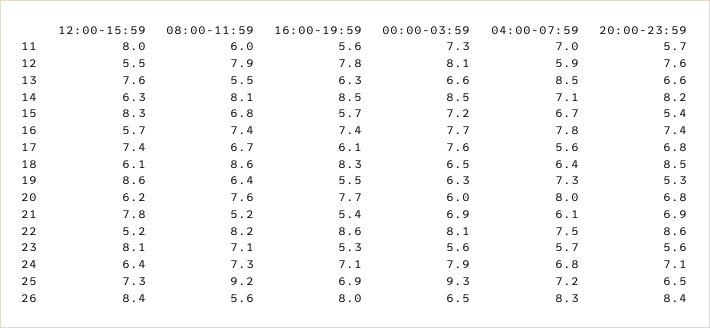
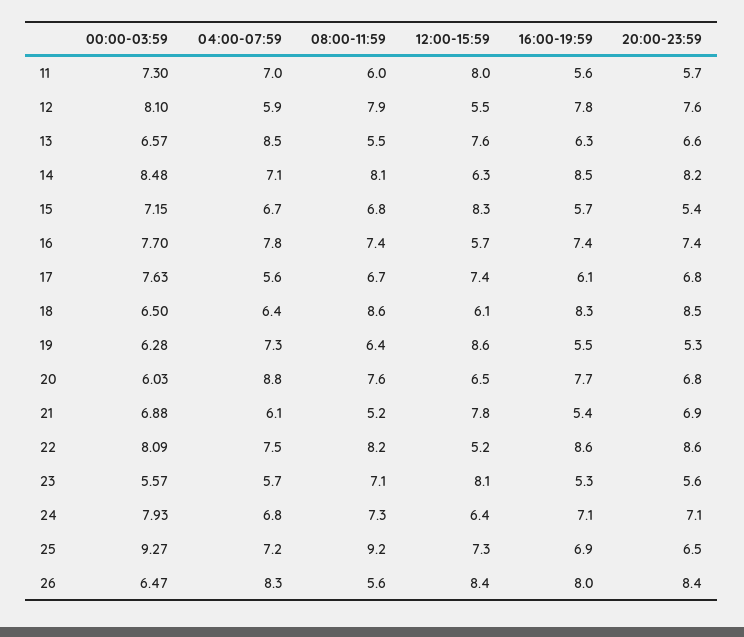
12:00-15:59, 20: 6.2 -> 6.5
04:00-07:59, 20: 8 -> 8.8

